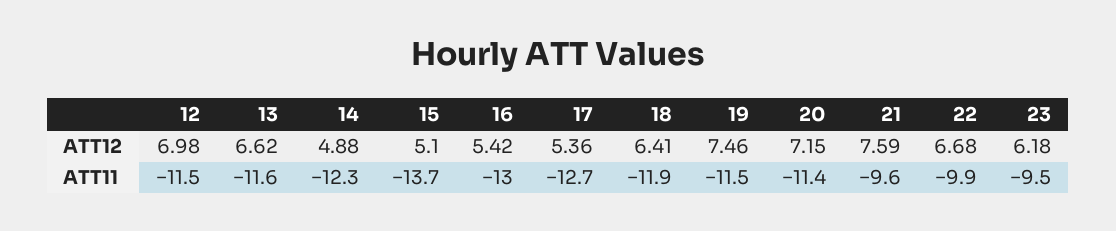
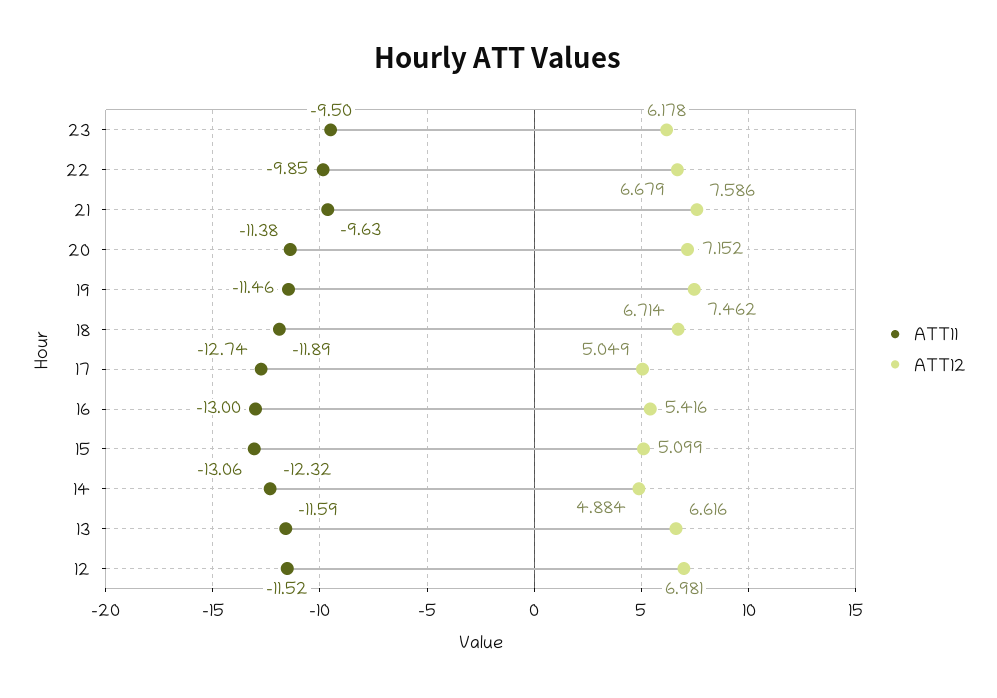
ATT12, 17: 5.36 -> 5.049
ATT12, 18: 6.41 -> 6.714
ATT11, 15: -13.7 -> -13.06

